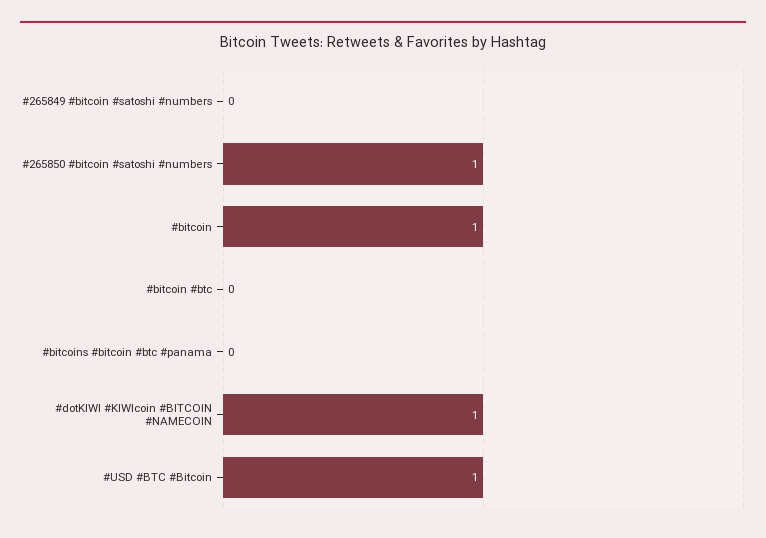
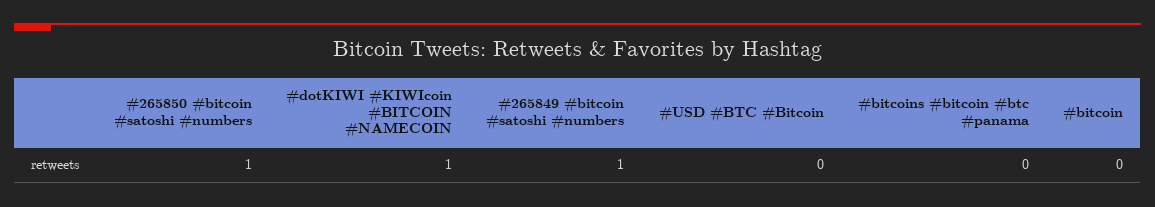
#265849 #bitcoin #satoshi #numbers: 0 -> 1
#bitcoin: 1 -> 0
#bitcoin #btc: 0 -> none
#USD #BTC #Bitcoin: 1 -> 0

